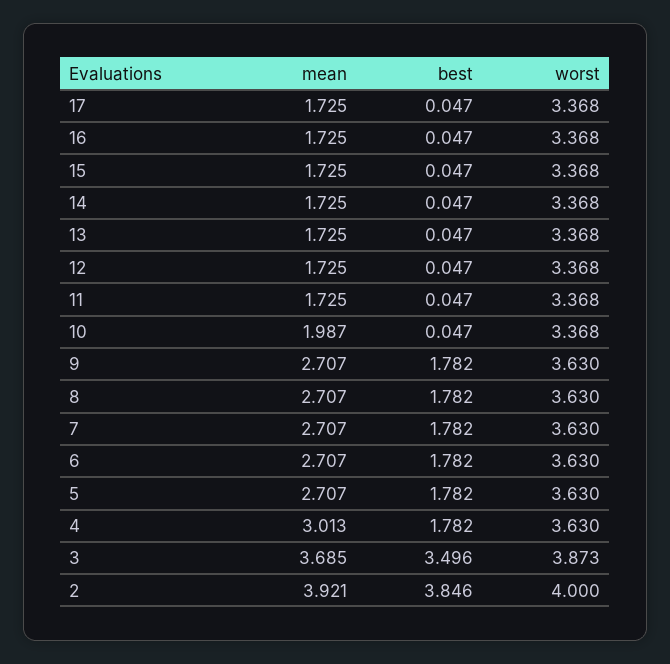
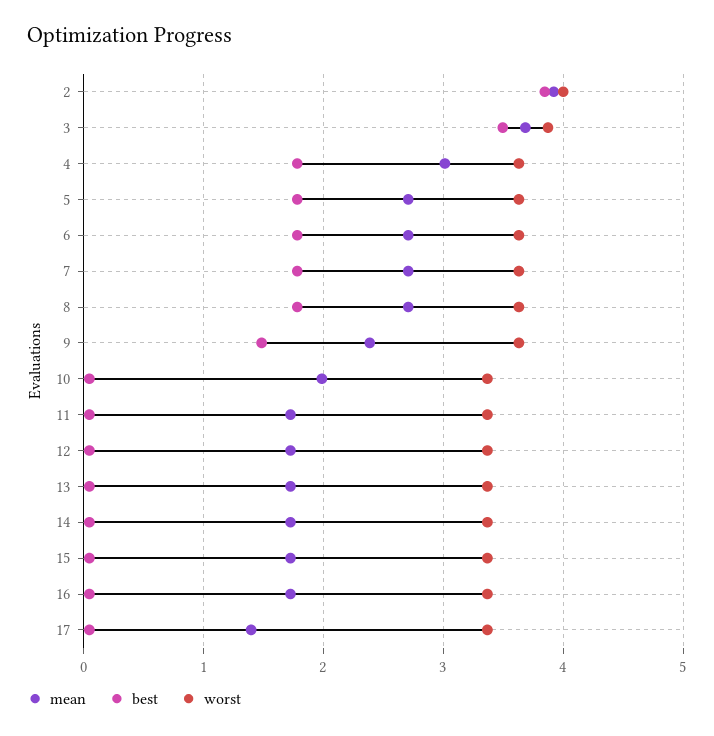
mean, 17: 1.725 -> 1.4
mean, 9: 2.707 -> 2.4
best, 9: 1.782 -> 1.5

